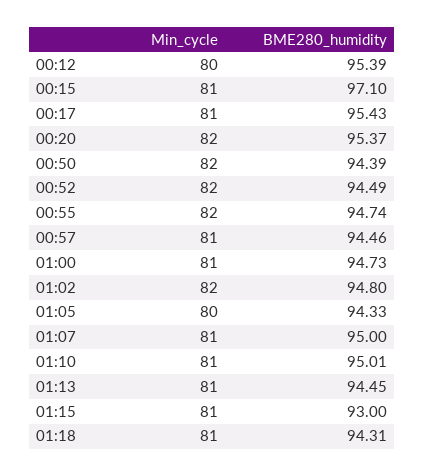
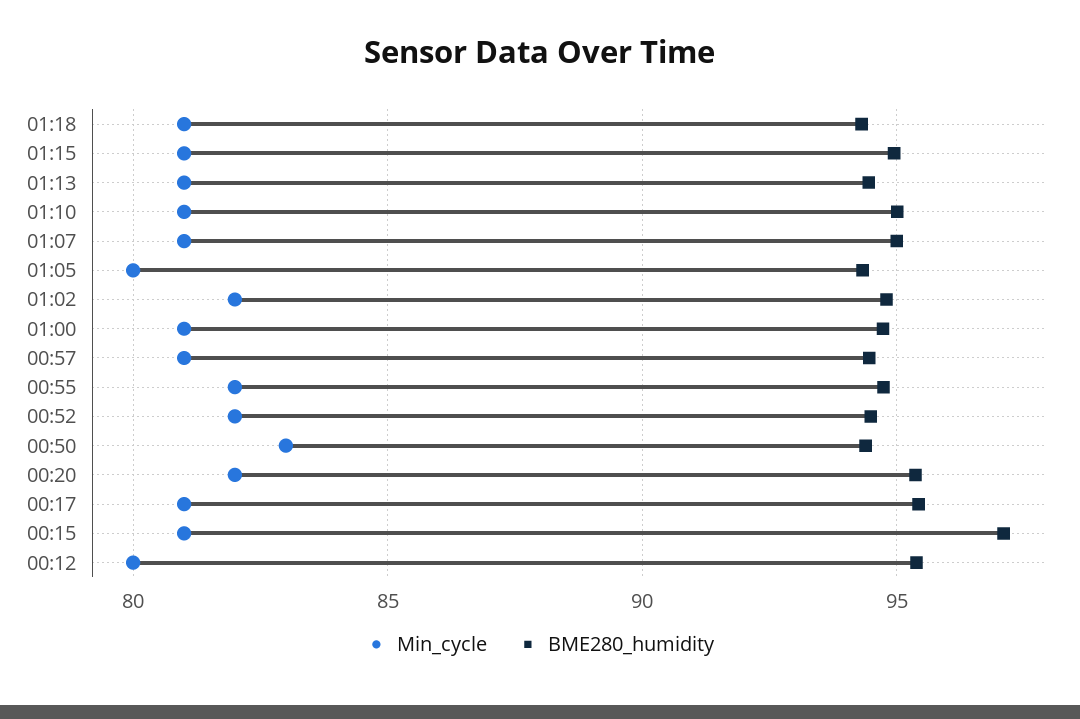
Min_cycle, 00:50: 82 -> 83
BME280_humidity, 01:15: 93 -> 95

